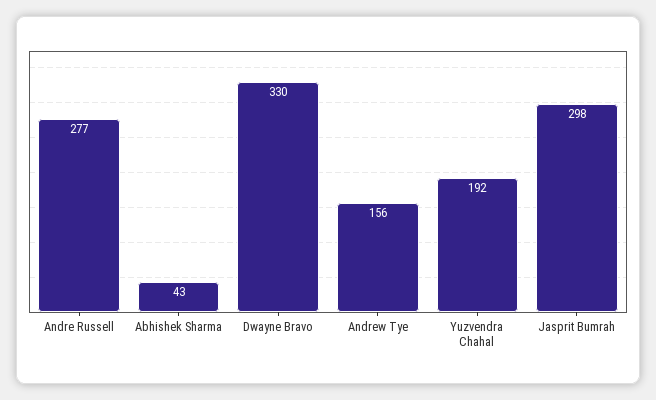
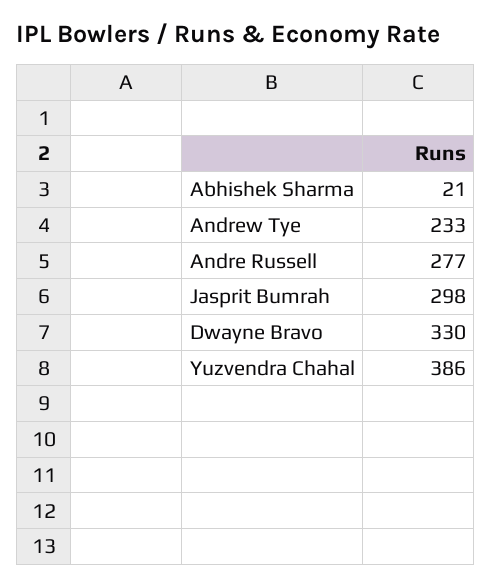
Abhishek Sharma: 43 -> 21
Andrew Tye: 156 -> 233
Yuzvendra Chahal: 192 -> 386

